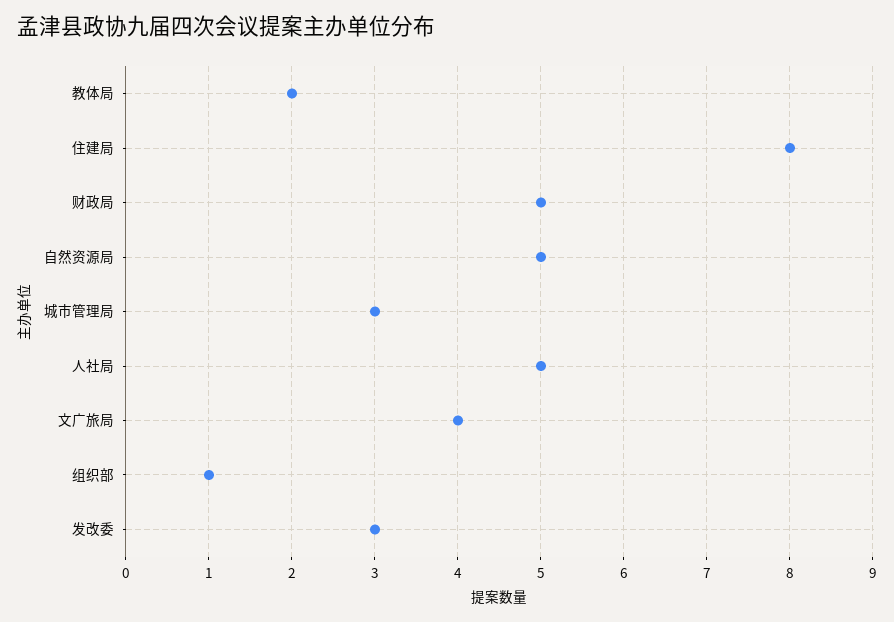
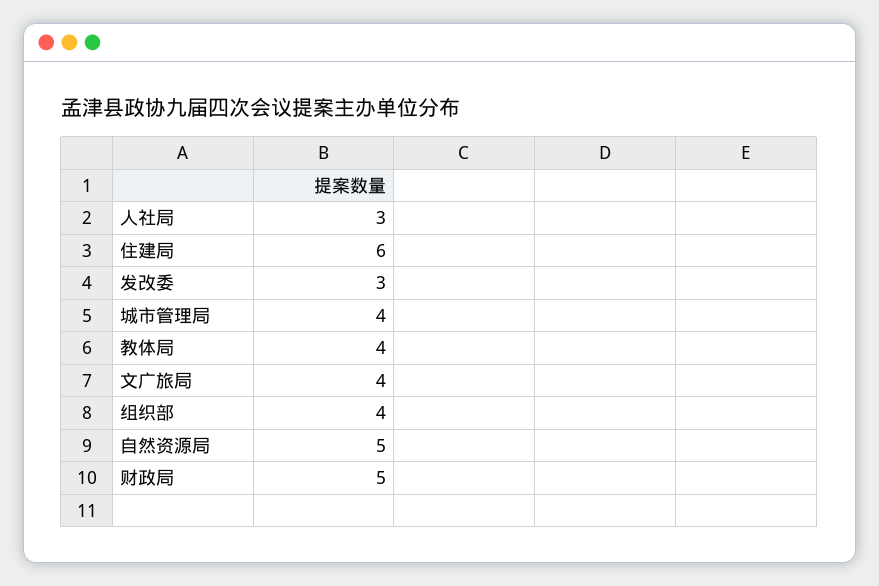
教体局: 2 -> 4
住建局: 8 -> 6
城市管理局: 3 -> 4
人社局: 5 -> 3
组织部: 1 -> 4

